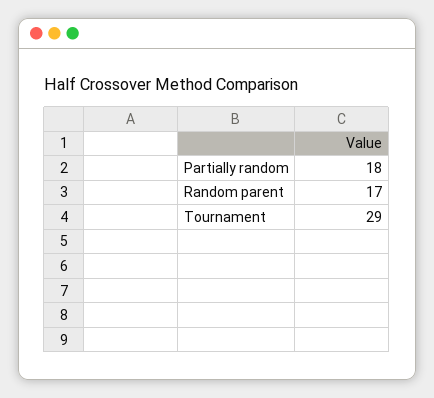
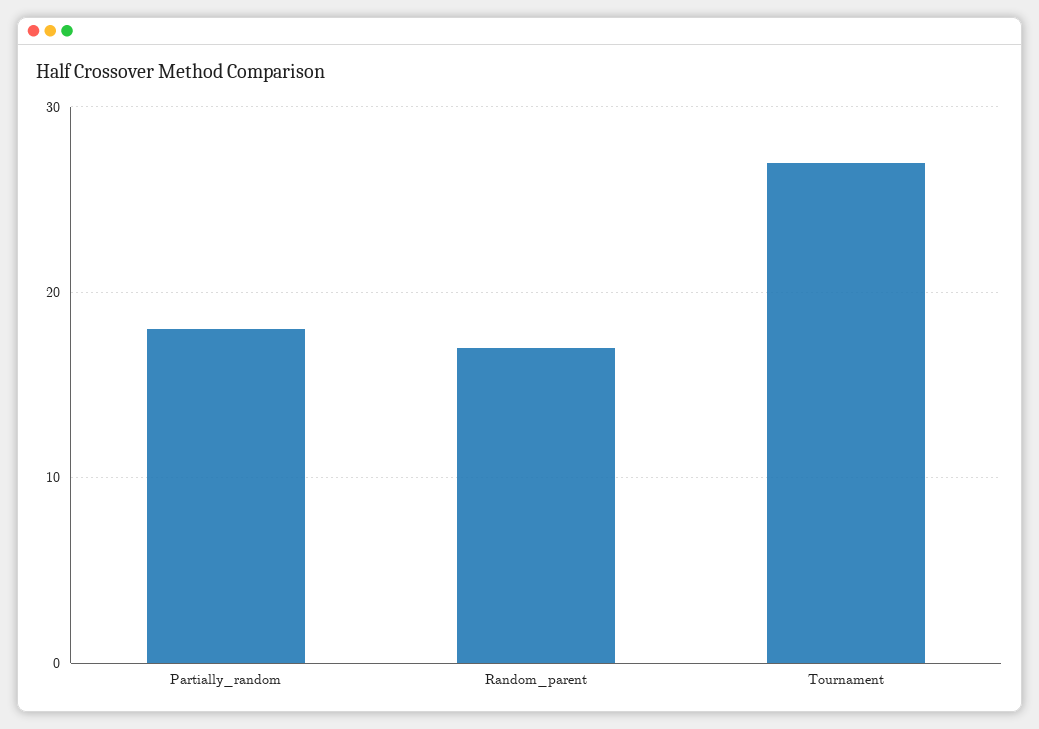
Tournament: 29 -> 27

